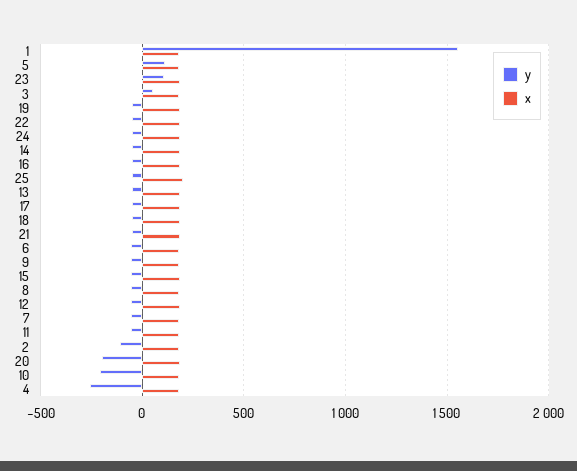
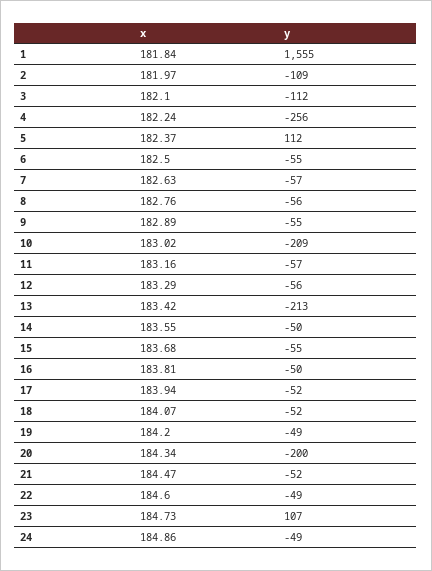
y, 3: 50 -> -112
y, 25: -50 -> none
x, 25: 200 -> none
y, 13: -50 -> -213

